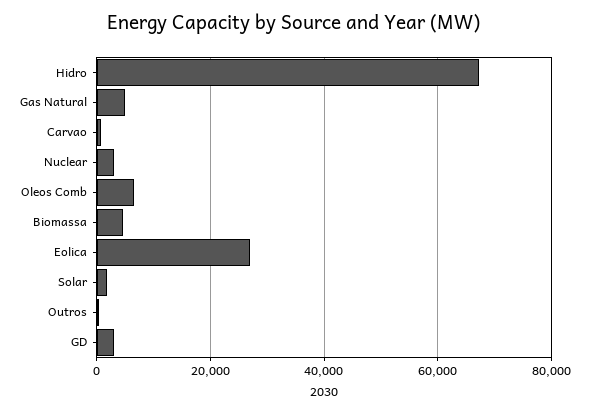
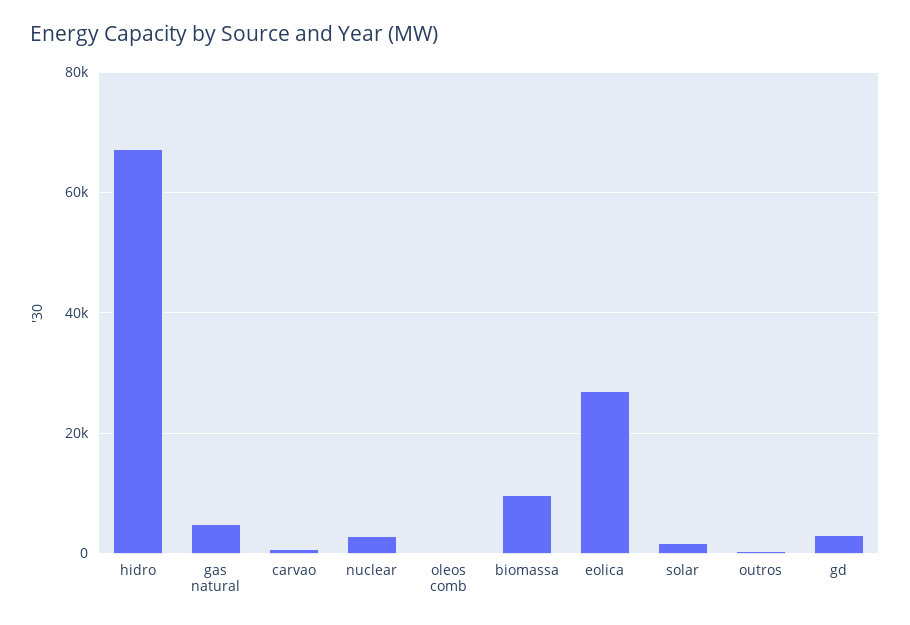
Oleos Comb: 6000 -> 0
Biomassa: 4000 -> 10000

